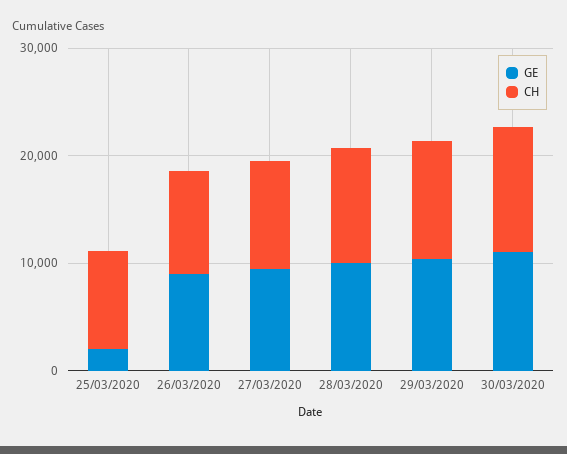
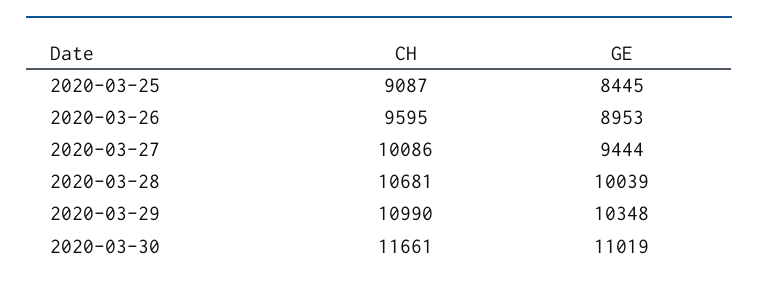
GE, 25/03/2020: 2000 -> 8445

